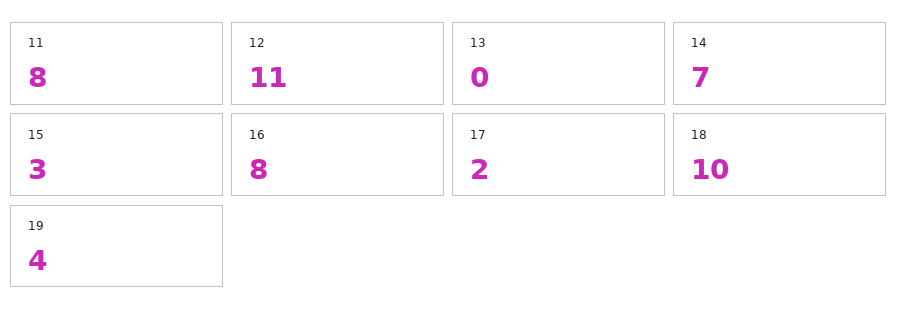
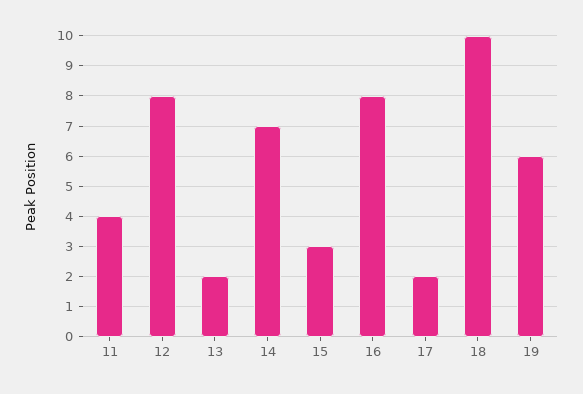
11: 8 -> 4
12: 11 -> 8
13: 0 -> 2
19: 4 -> 6

